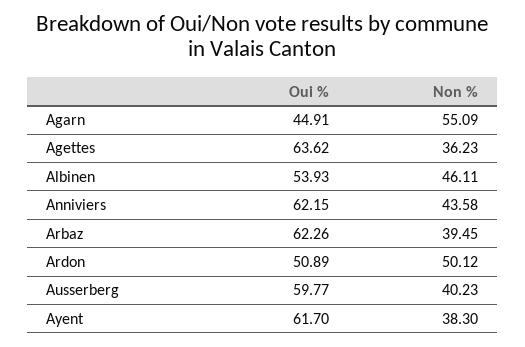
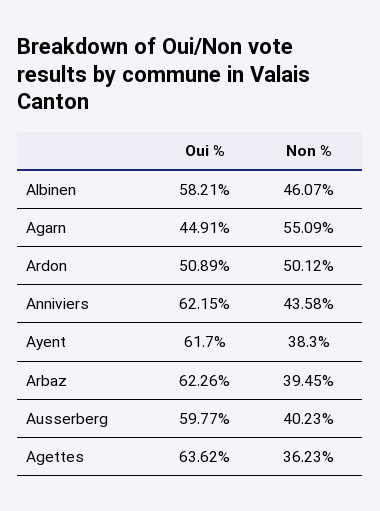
Oui %, Albinen: 53.93 -> 58.21
Non %, Albinen: 46.11 -> 46.07

